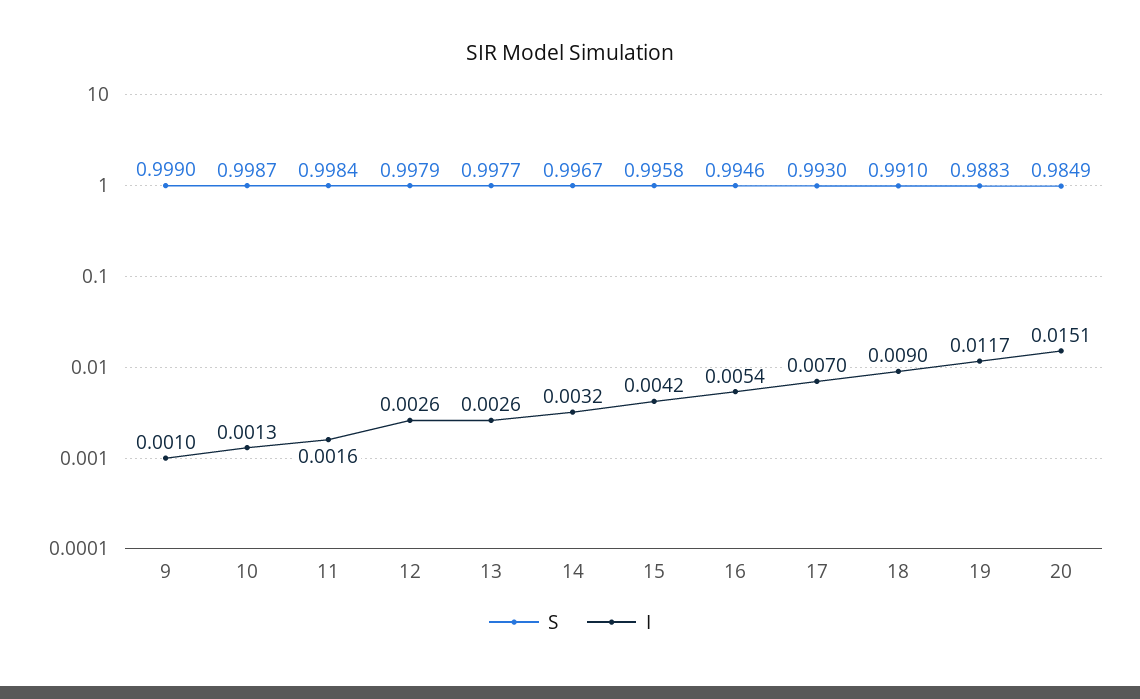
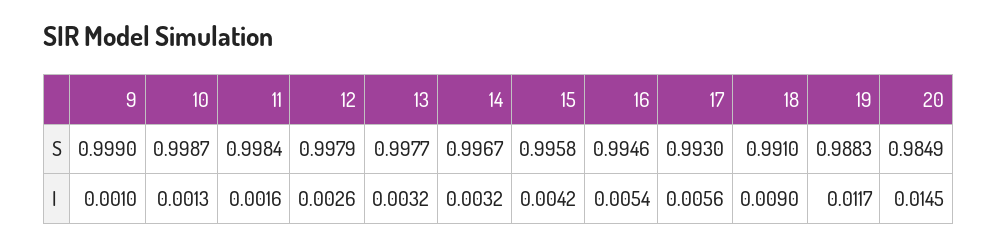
I, 13: 0.0026 -> 0.0032
I, 17: 0.007 -> 0.0056
I, 20: 0.0151 -> 0.0145

